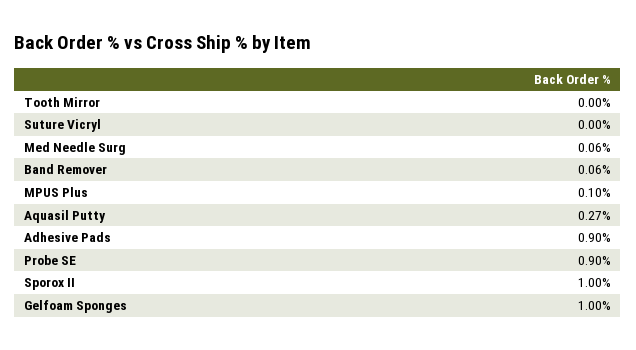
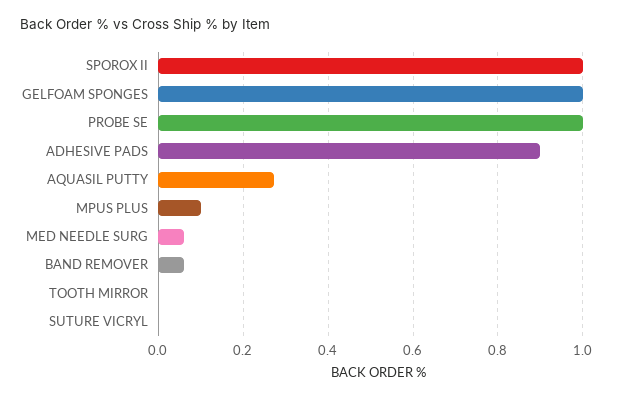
Probe SE: 0.9 -> 1

